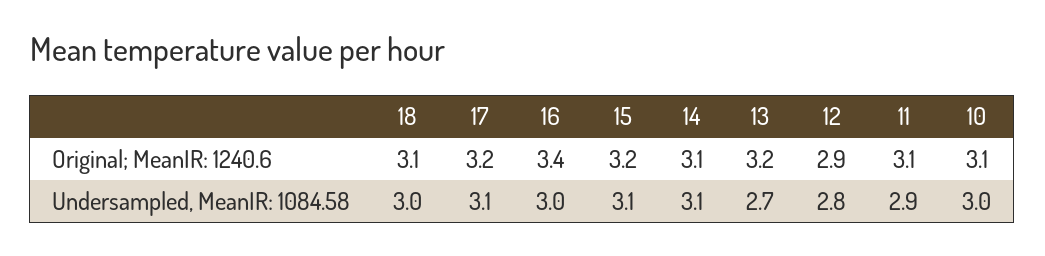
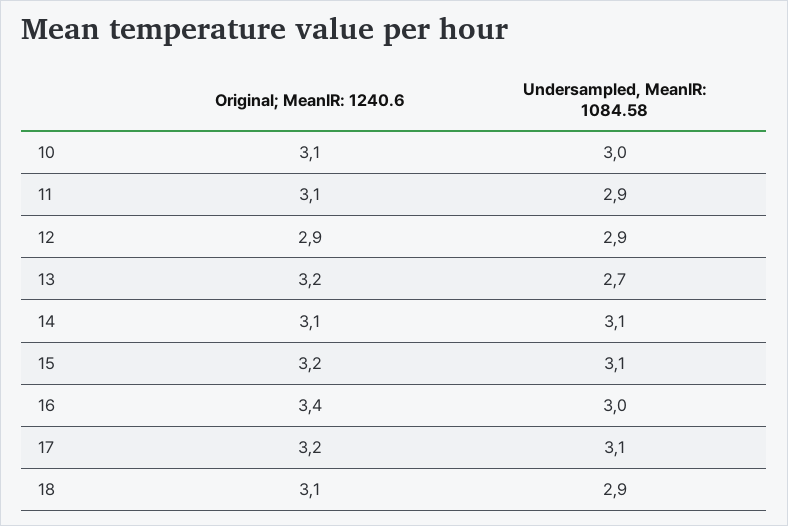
18, Undersampled, MeanIR: 1084.58: 3 -> 2.9
12, Undersampled, MeanIR: 1084.58: 2.8 -> 2.9

